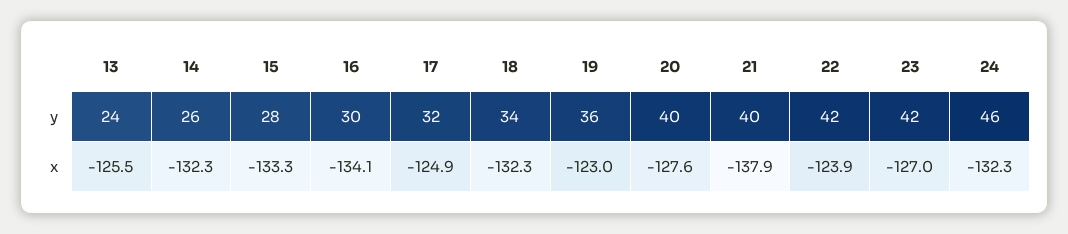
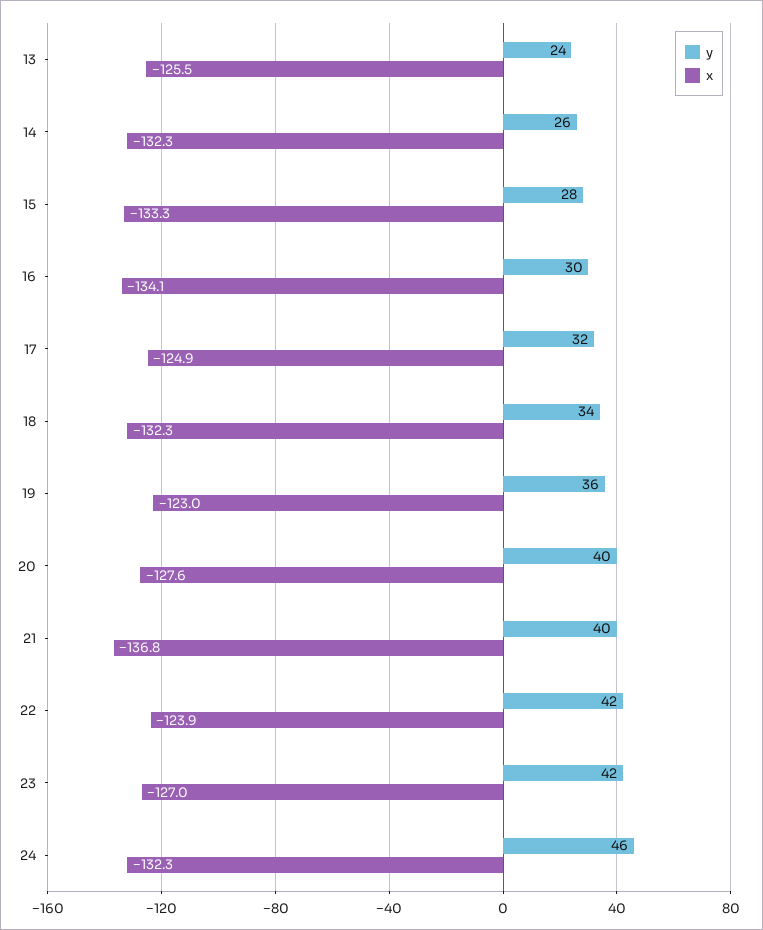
x, 21: -137.9 -> -136.8

